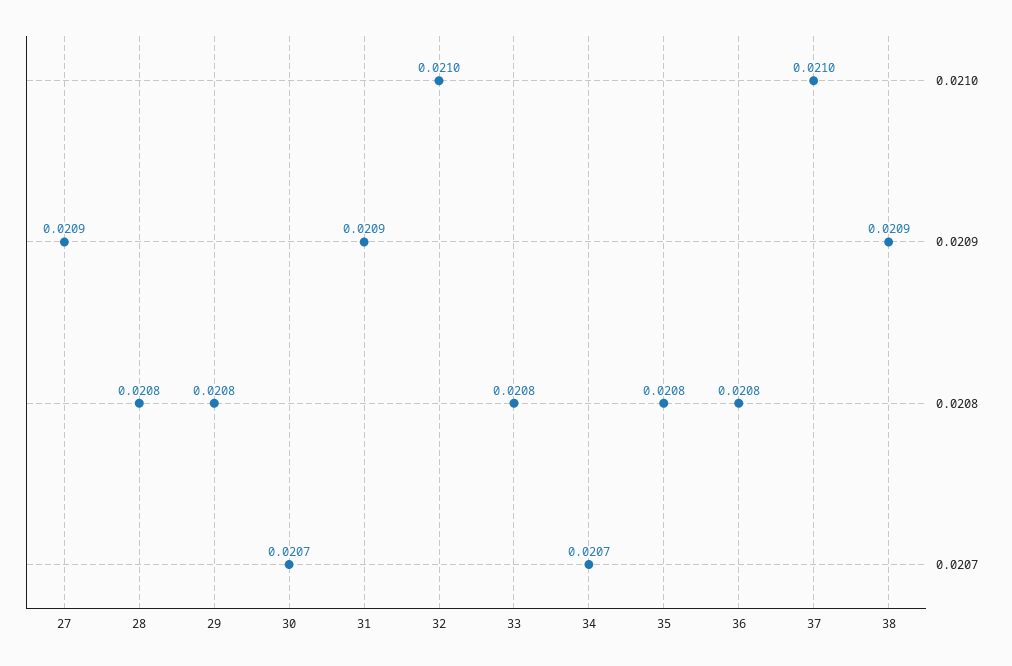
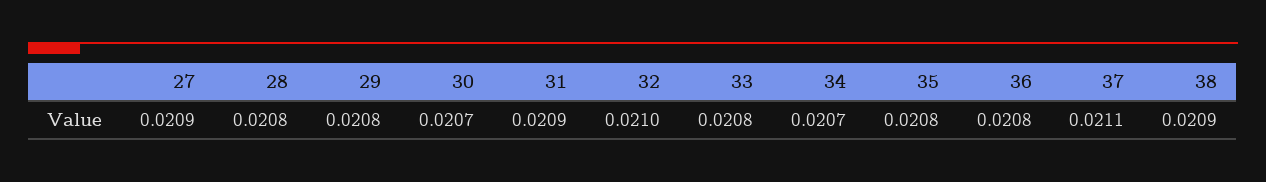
37: 0.021 -> 0.0211

